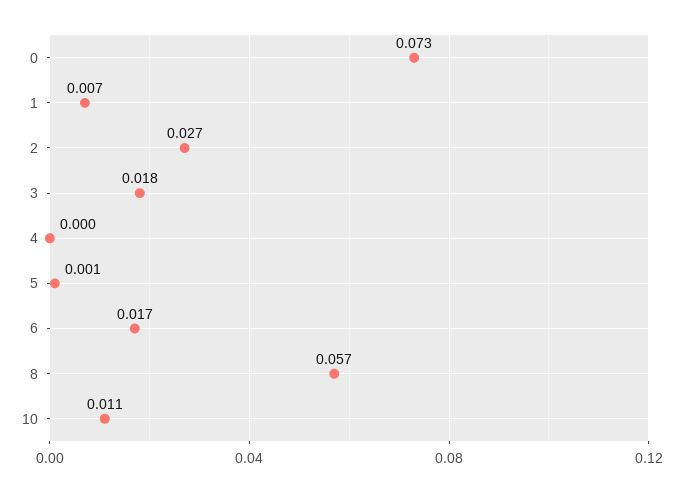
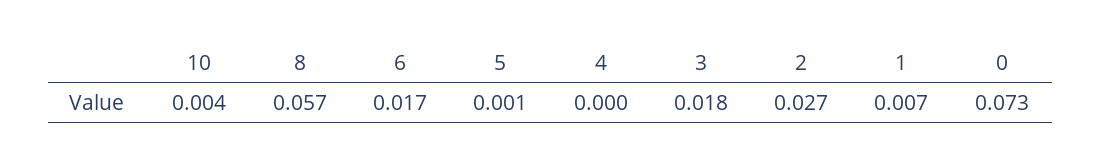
10: 0.011 -> 0.004

